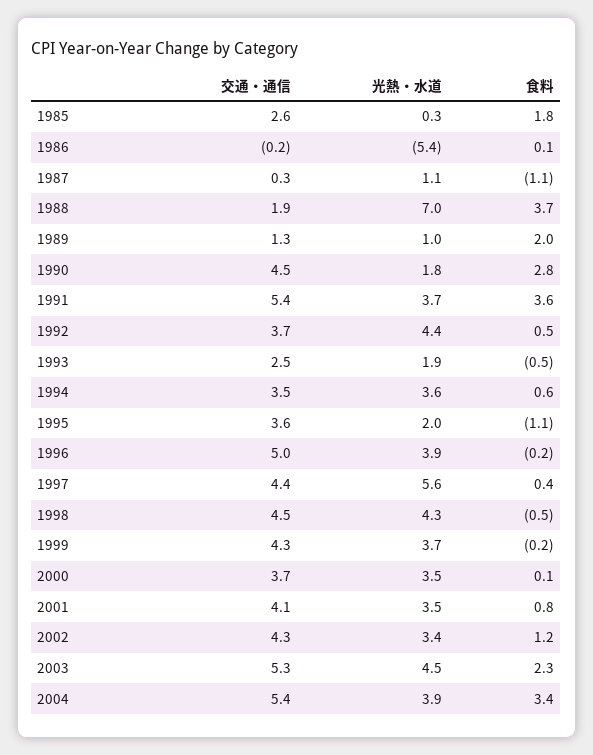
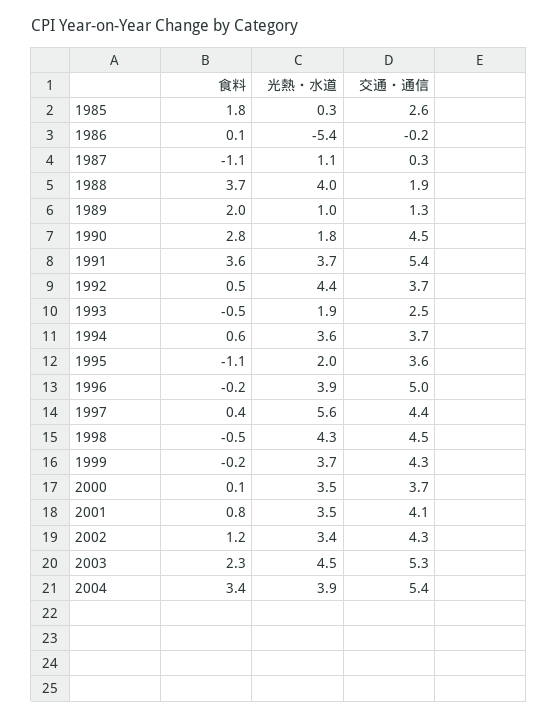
光熱・水道, 1988: 7 -> 4
交通・通信, 1994: 3.5 -> 3.7

